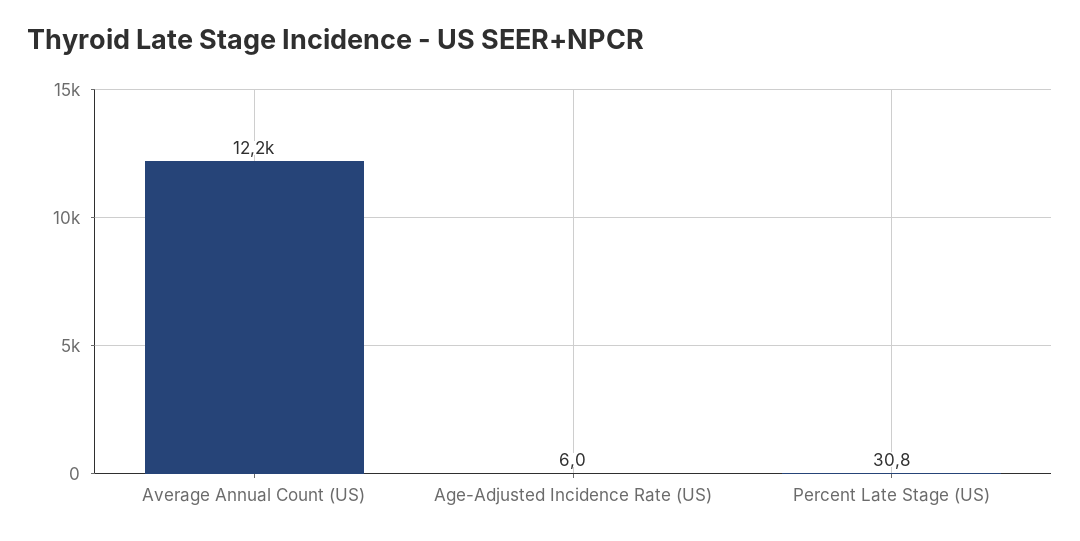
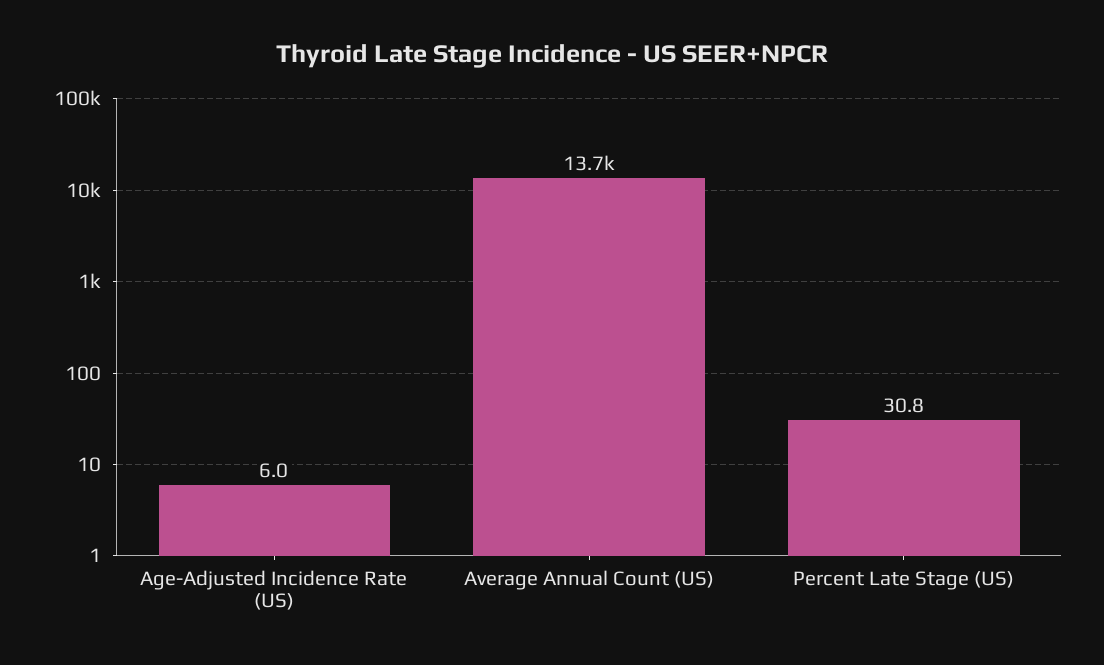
Average Annual Count (US): 12200 -> 13700

